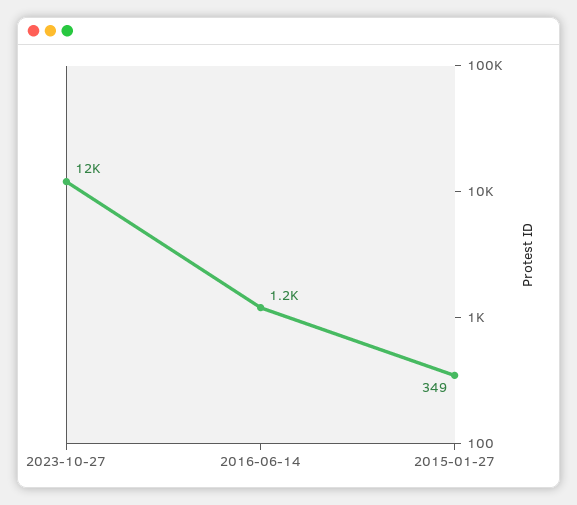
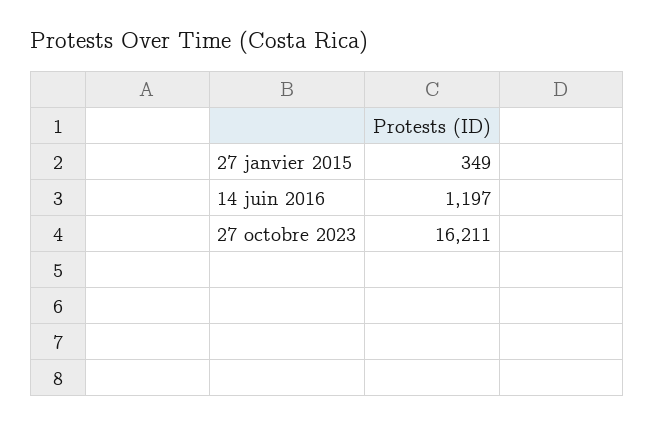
2023-10-27: 12000 -> 16211

